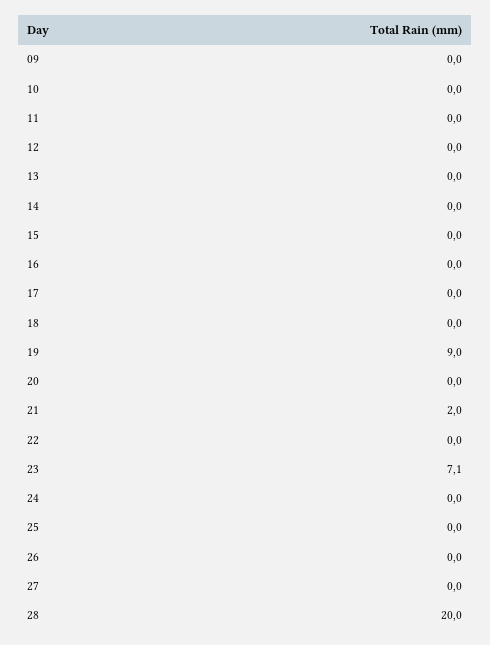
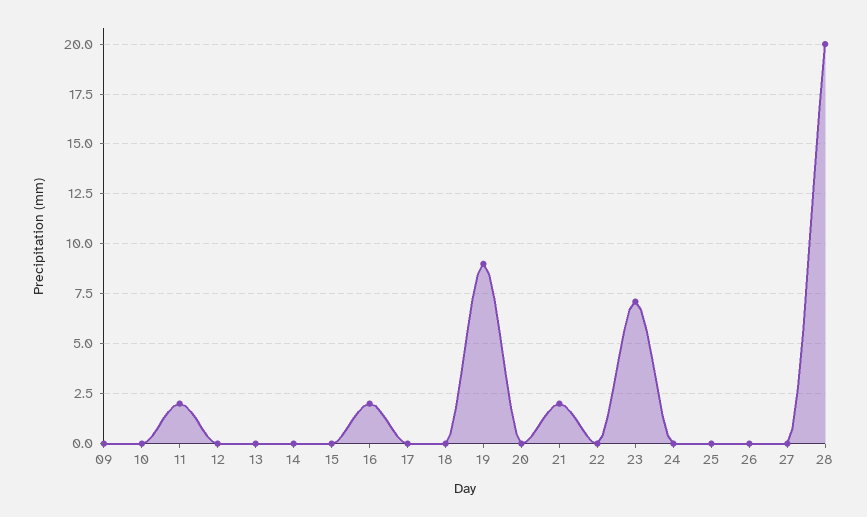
11: 0 -> 2
16: 0 -> 2

